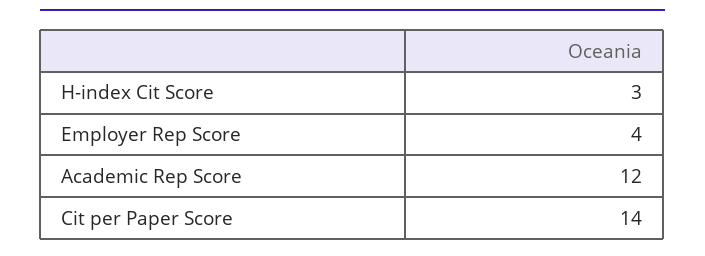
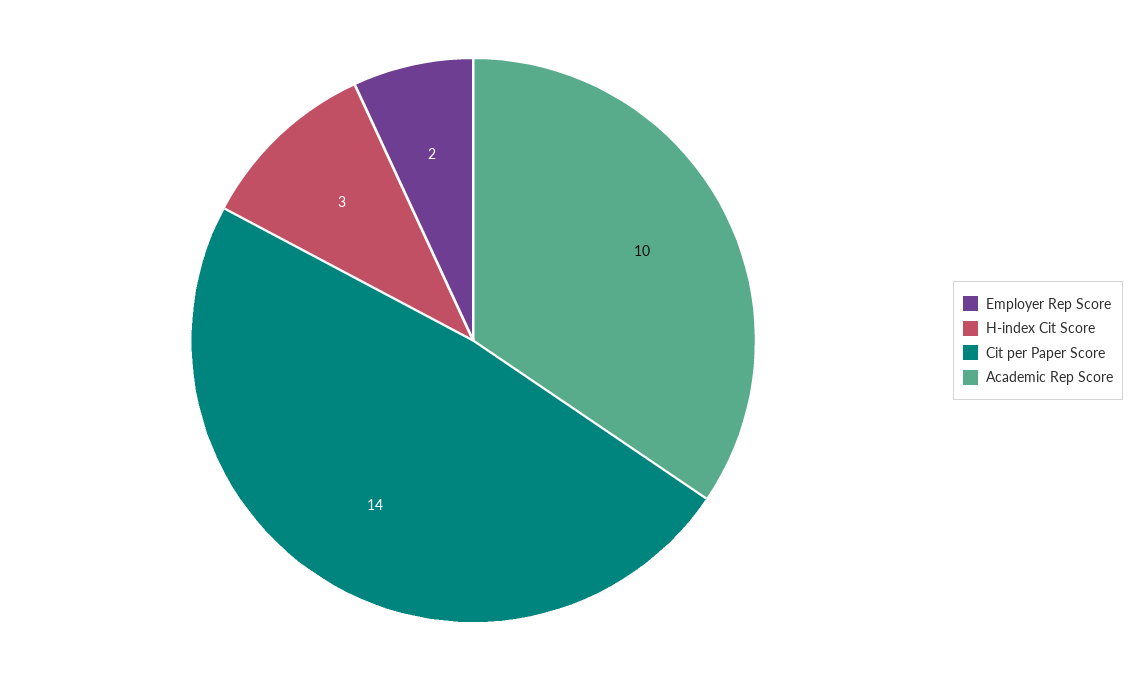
Employer Rep Score: 4 -> 2
Academic Rep Score: 12 -> 10

